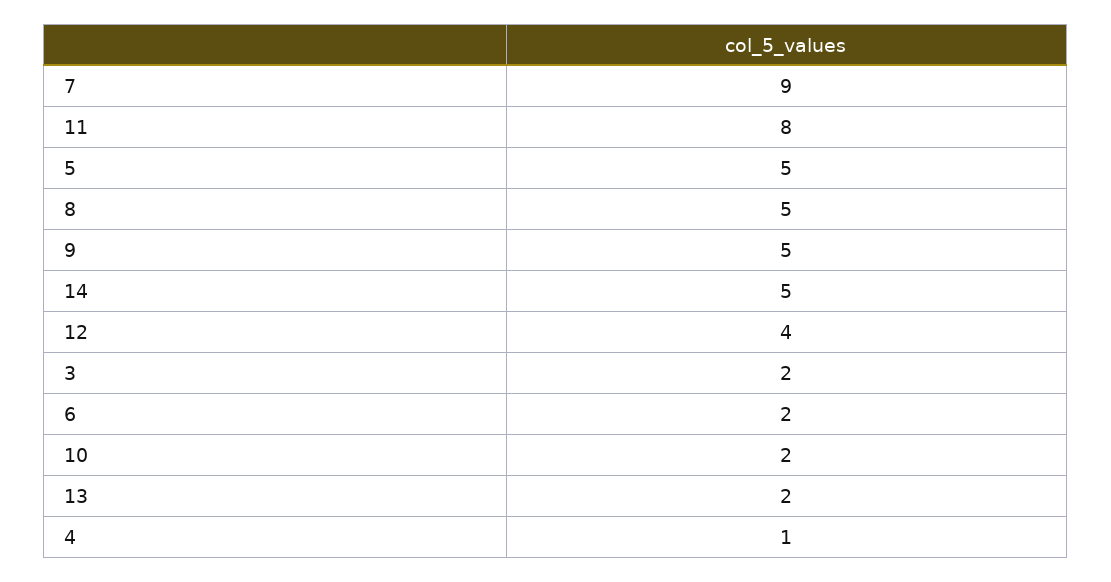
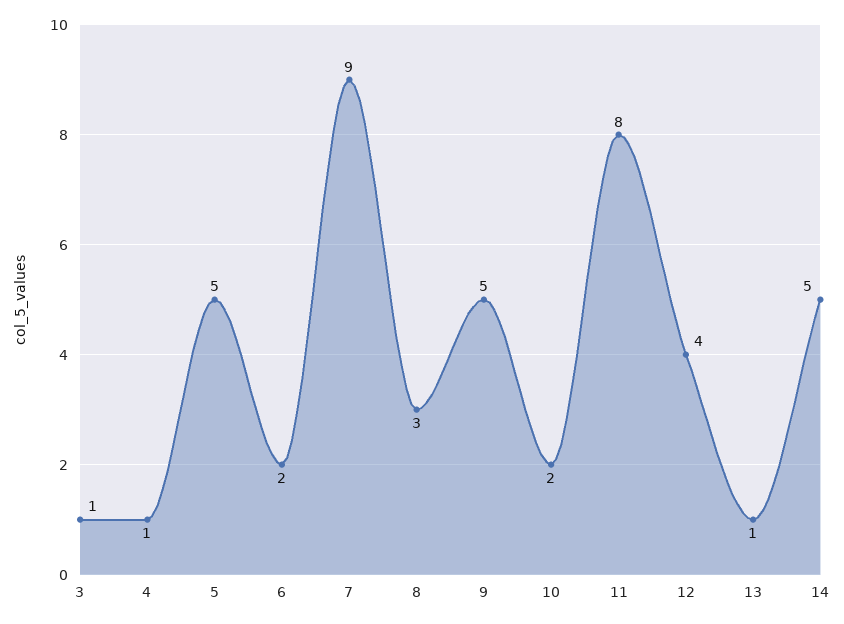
8: 5 -> 3
3: 2 -> 1
13: 2 -> 1

